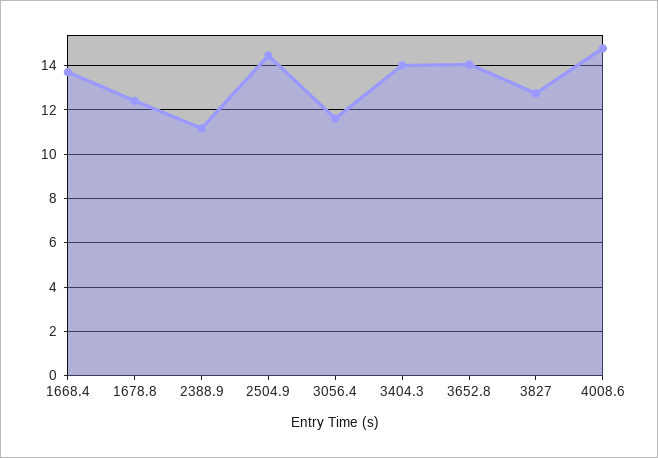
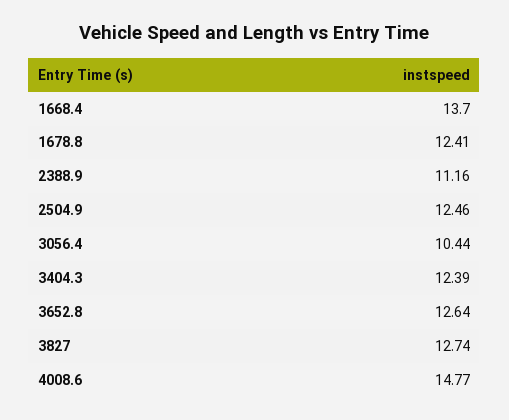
2504.9: 14.5 -> 12.46
3056.4: 11.5 -> 10.44
3404.3: 14 -> 12.39
3652.8: 14 -> 12.64

